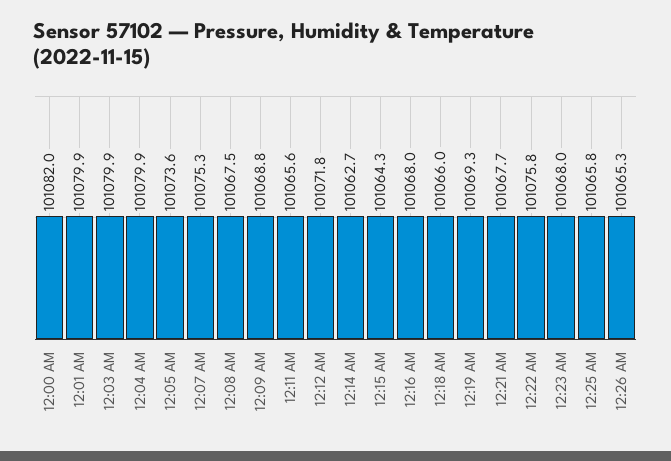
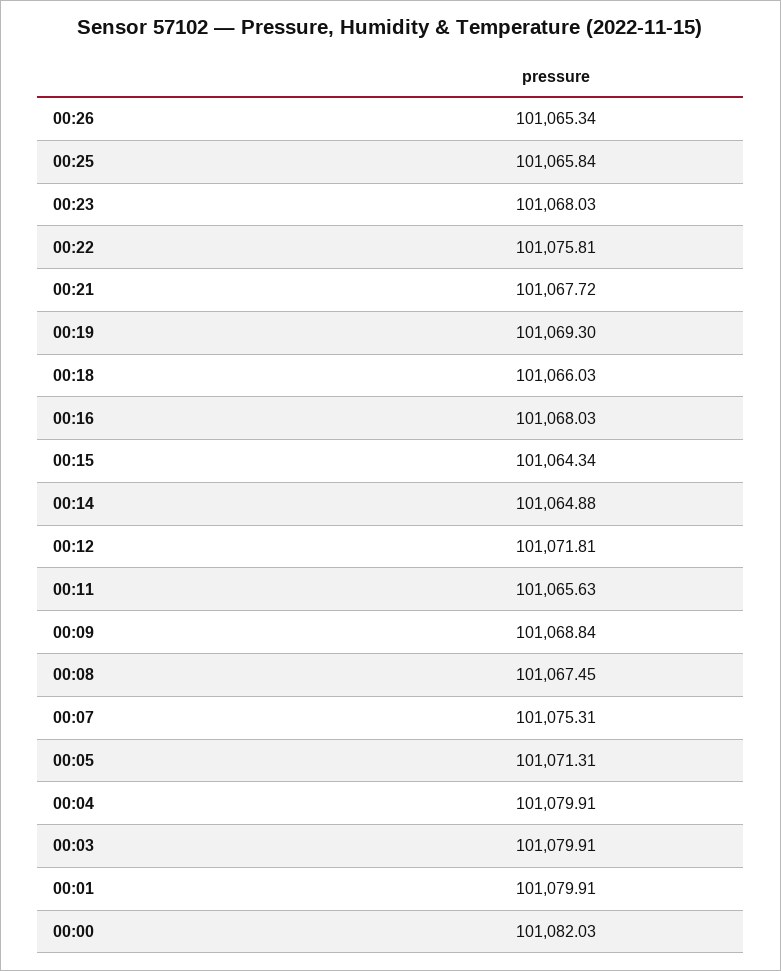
12:05 AM: 101073.6 -> 101071.31
12:14 AM: 101062.7 -> 101064.88

